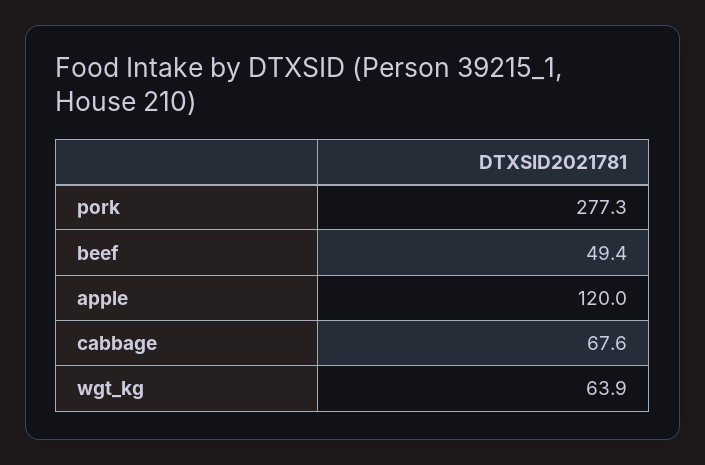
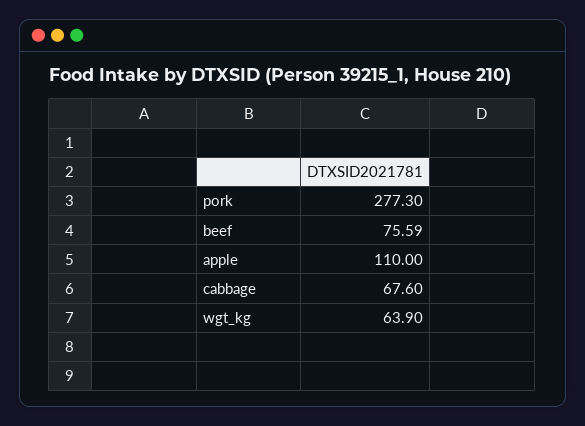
beef: 49.4 -> 75.59
apple: 120 -> 110

